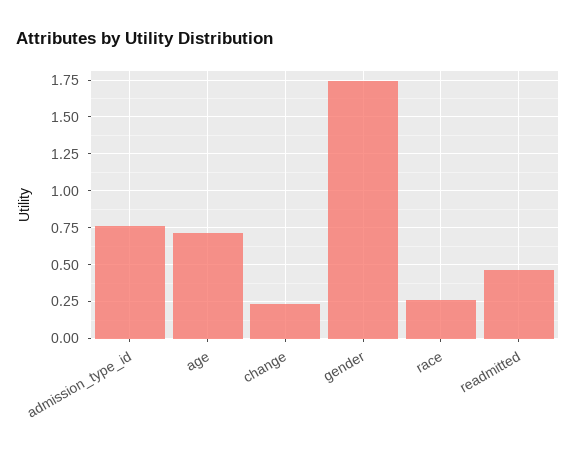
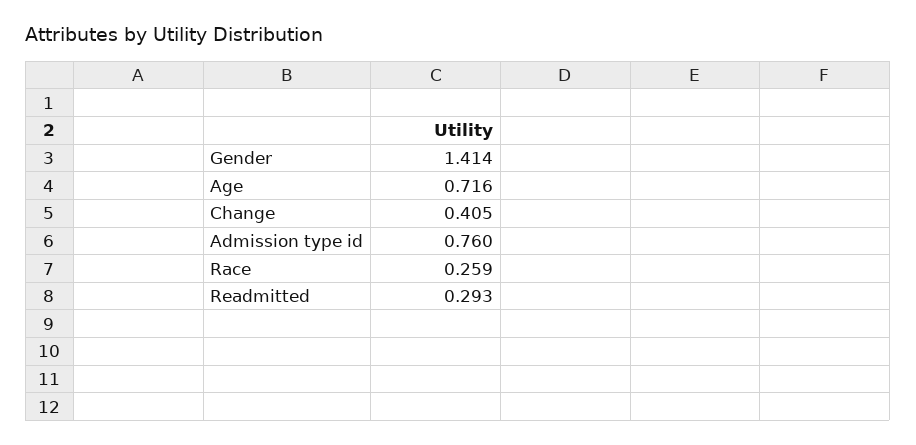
change: 0.25 -> 0.405
gender: 1.75 -> 1.414
readmitted: 0.45 -> 0.293

